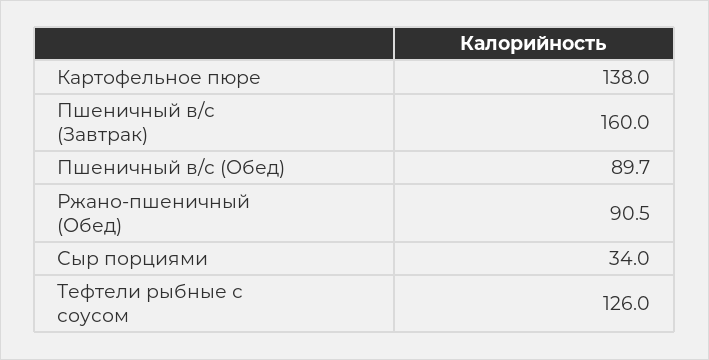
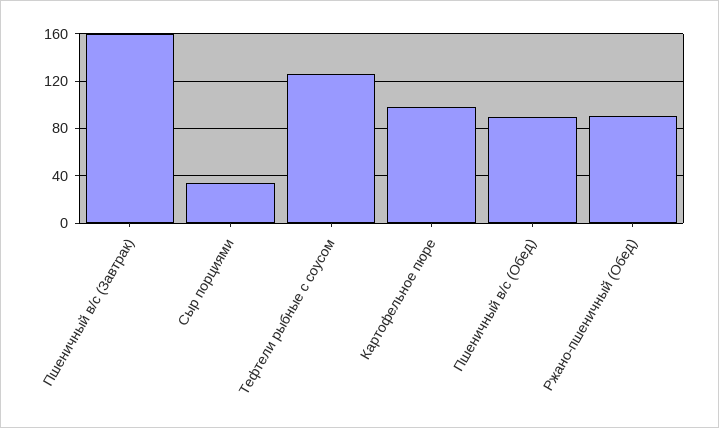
Картофельное пюре: 138 -> 100

